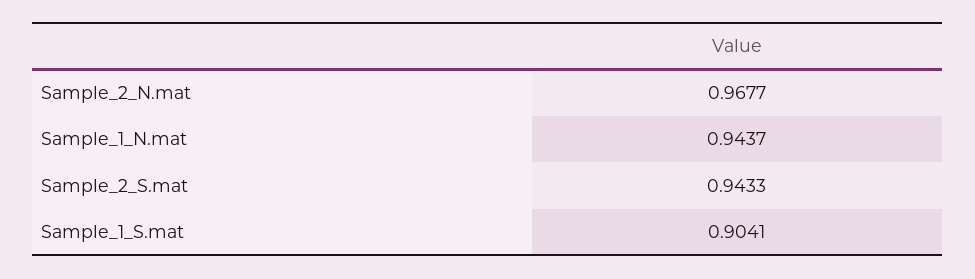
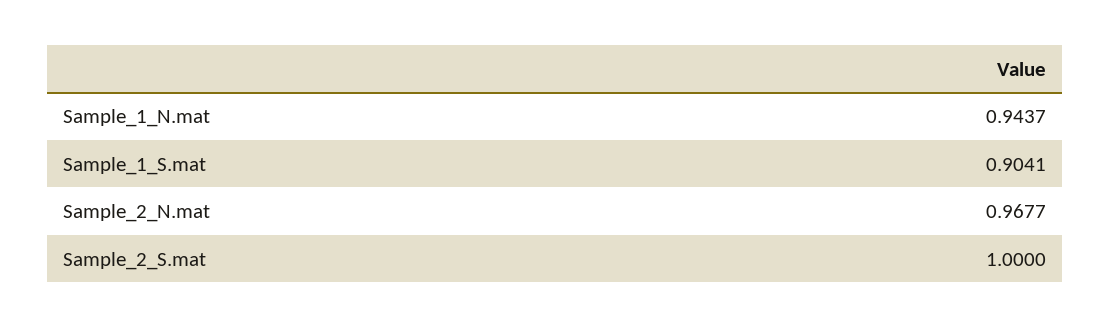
Sample_2_S.mat: 0.9433 -> 1

